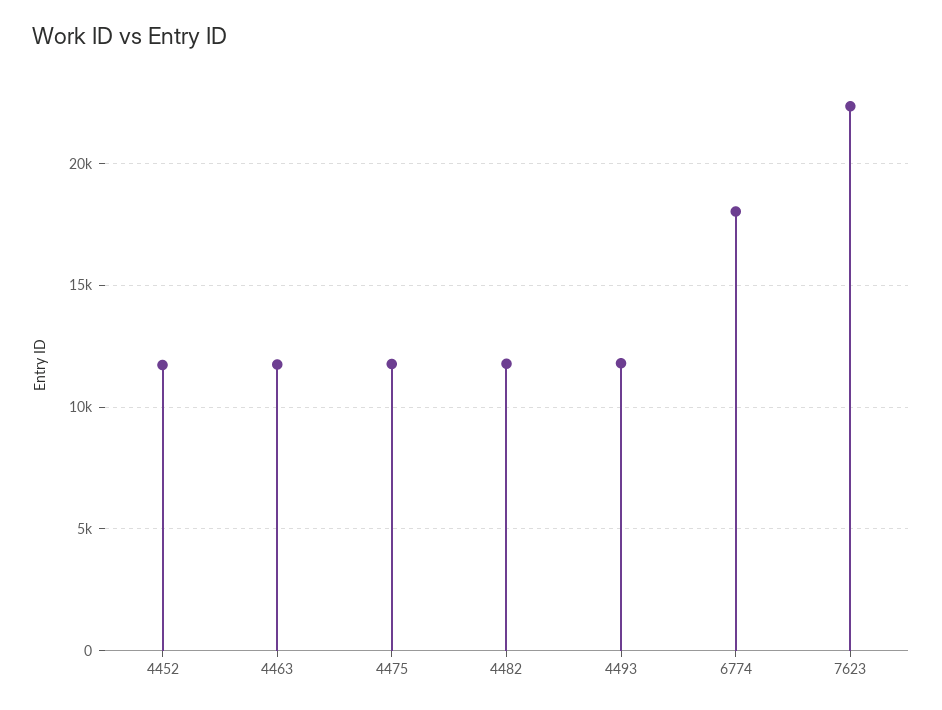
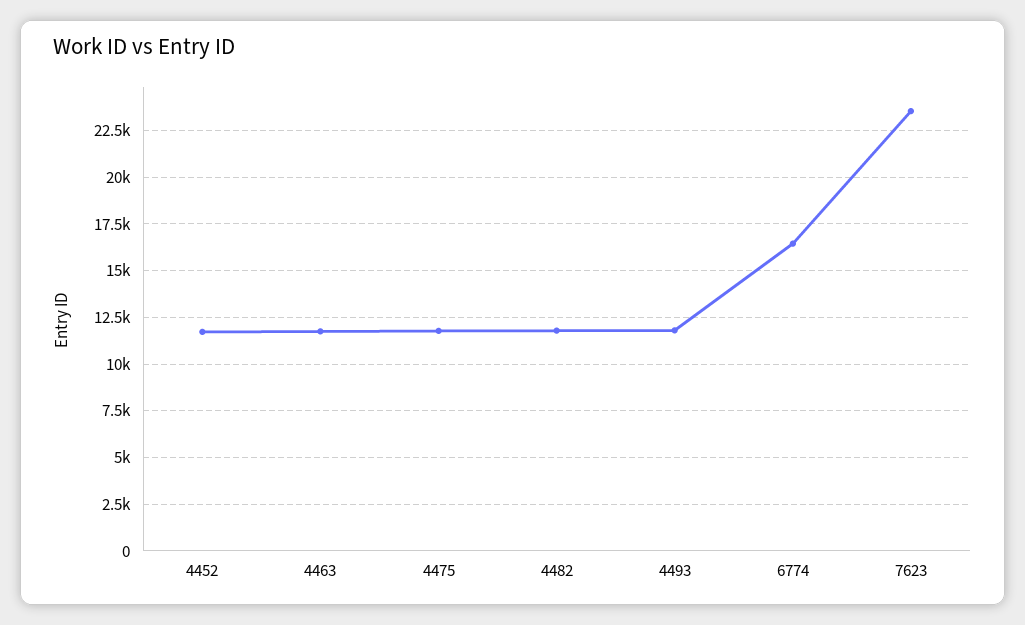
6774: 18000 -> 16500
7623: 22500 -> 23500

